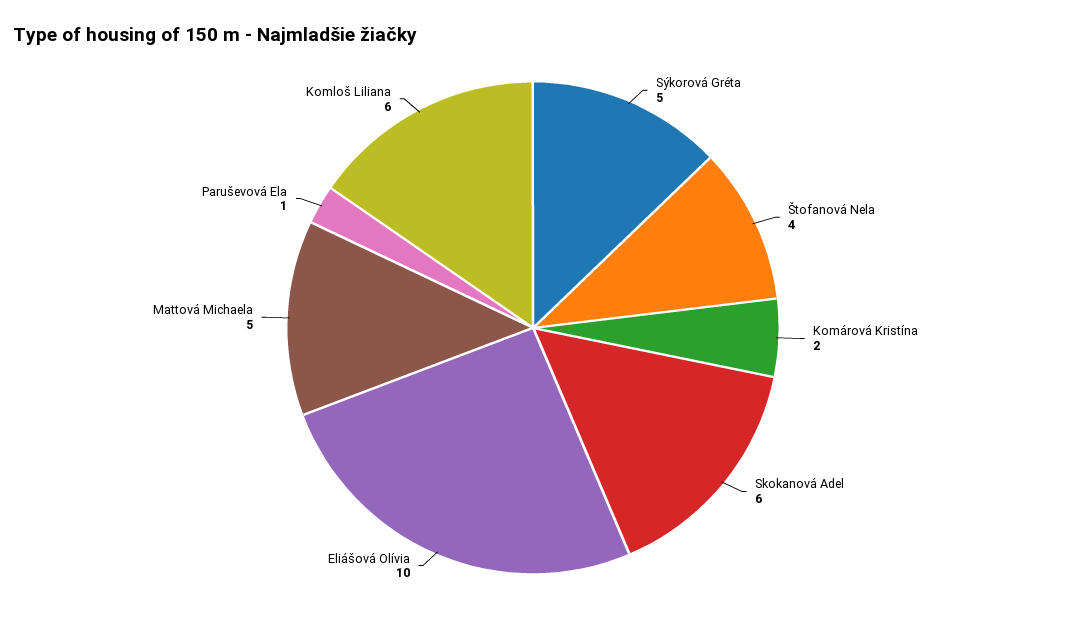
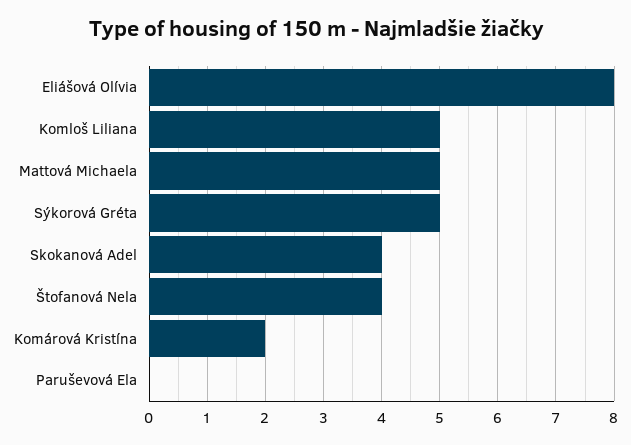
Skokanová Adel: 6 -> 4
Eliášová Olívia: 10 -> 8
Paruševová Ela: 1 -> 0
Komloš Liliana: 6 -> 5

